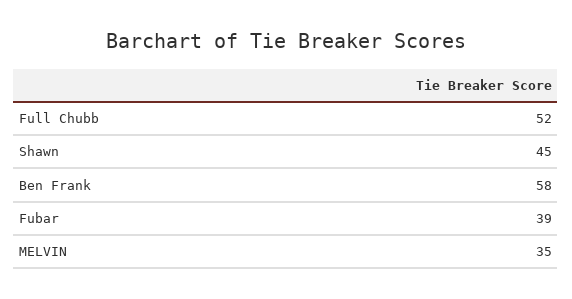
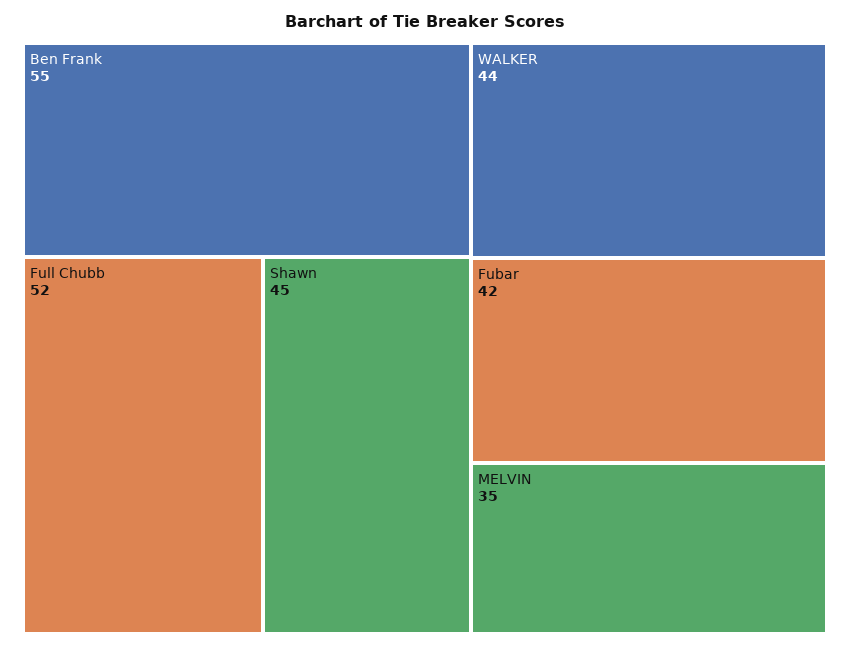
Ben Frank: 58 -> 55
Fubar: 39 -> 42
WALKER: none -> 44

